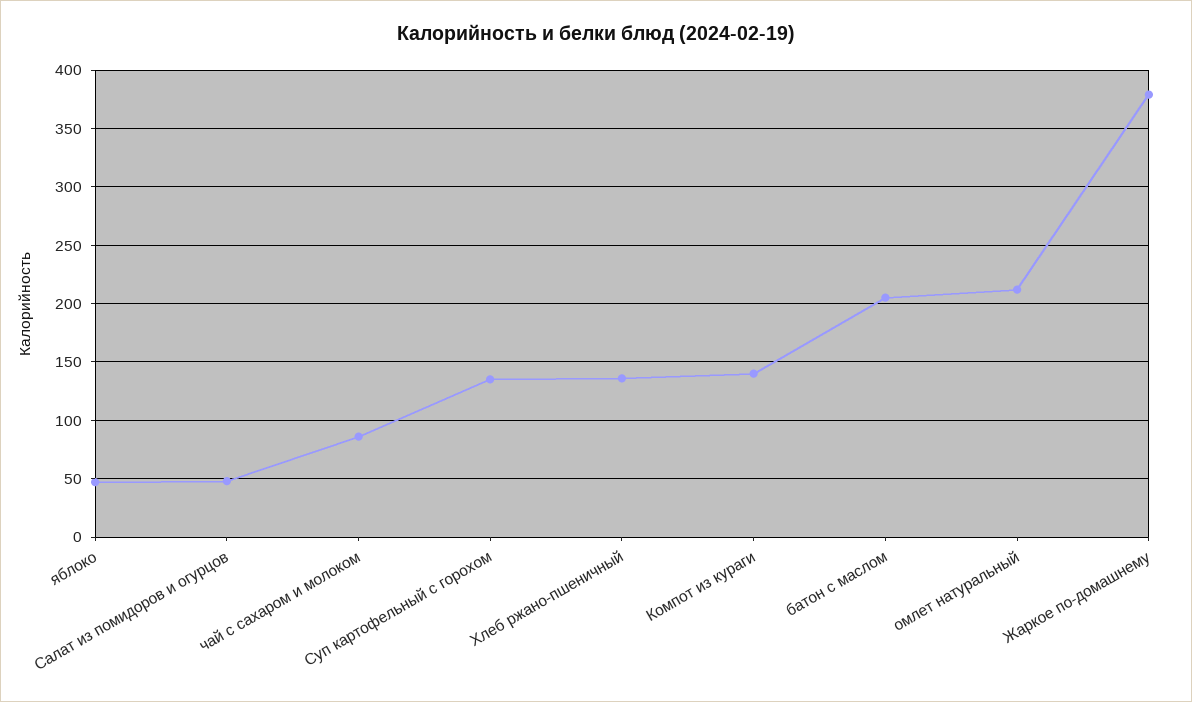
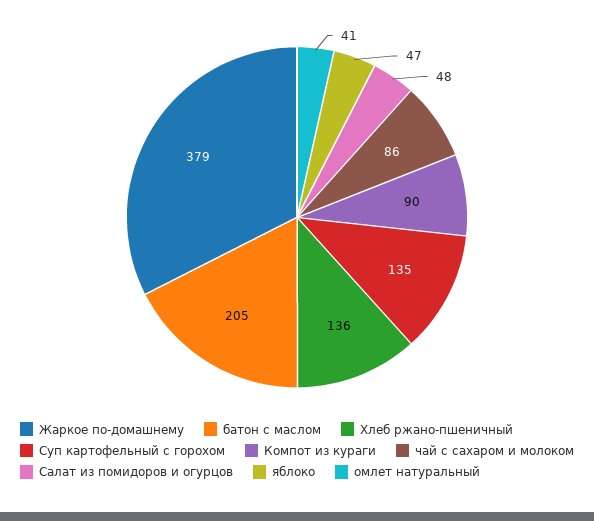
Компот из кураги: 140 -> 90
омлет натуральный: 210 -> 41

